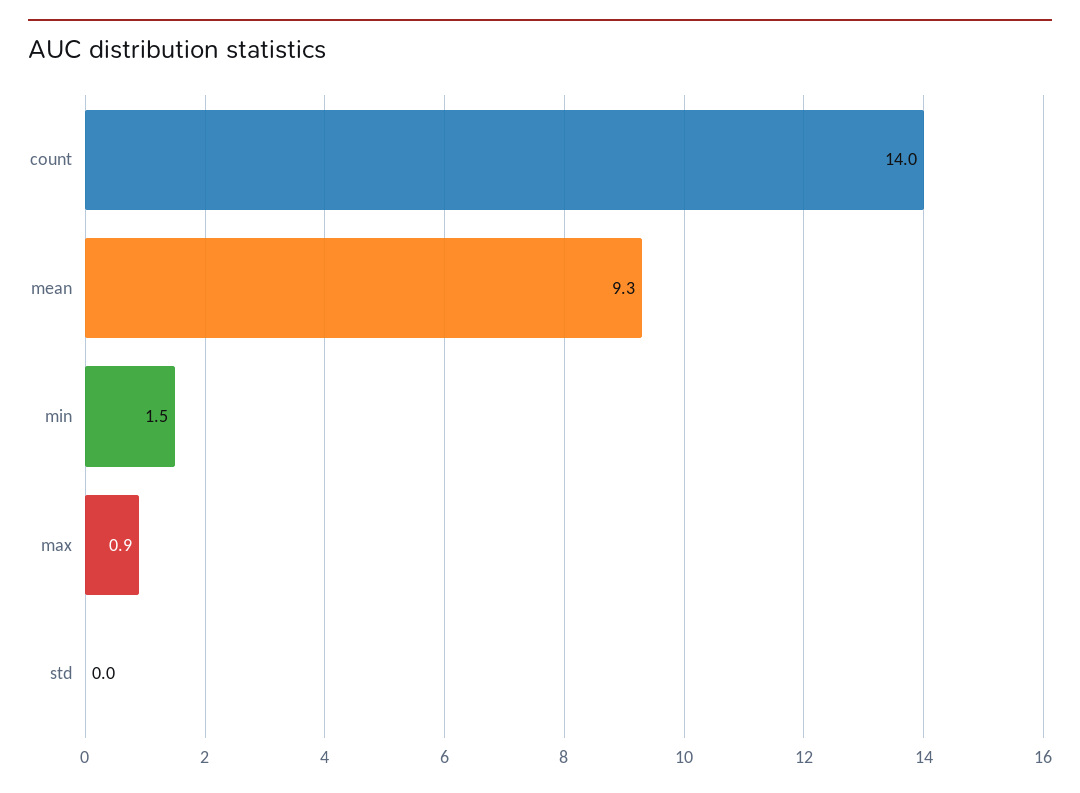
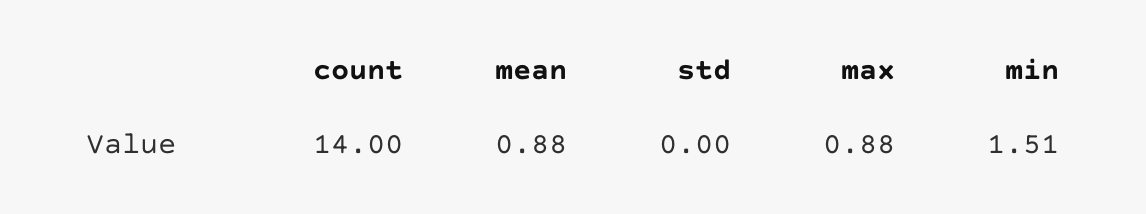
mean: 9.3 -> 0.88

